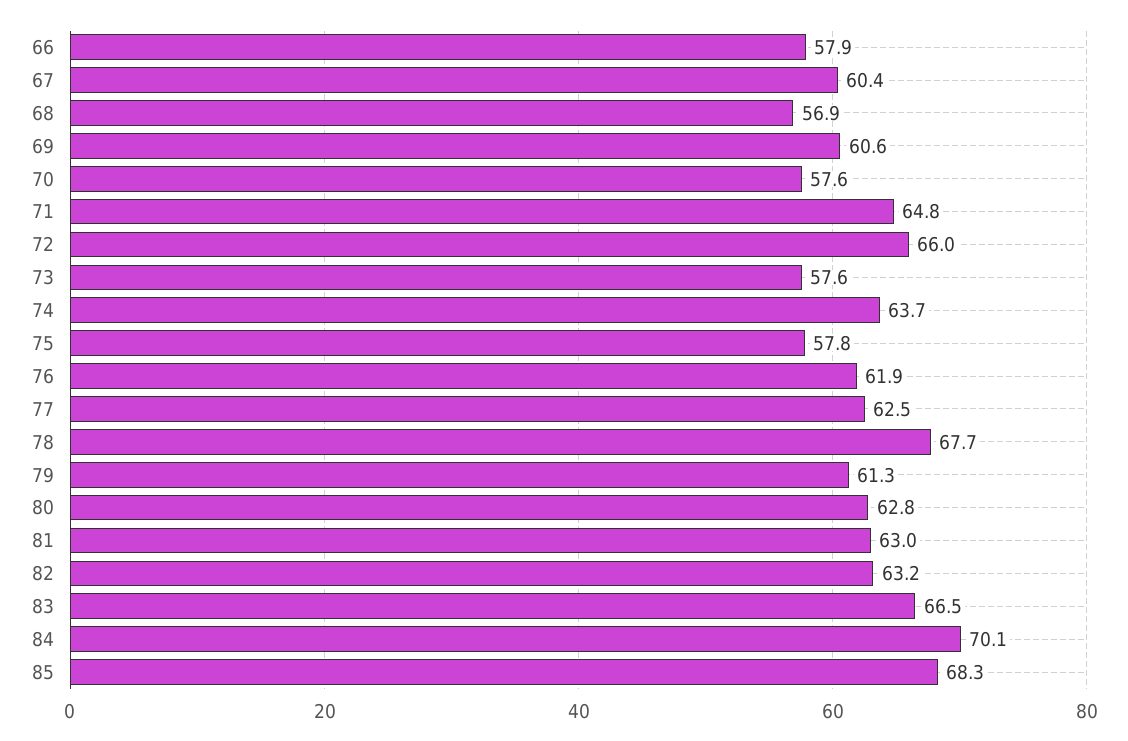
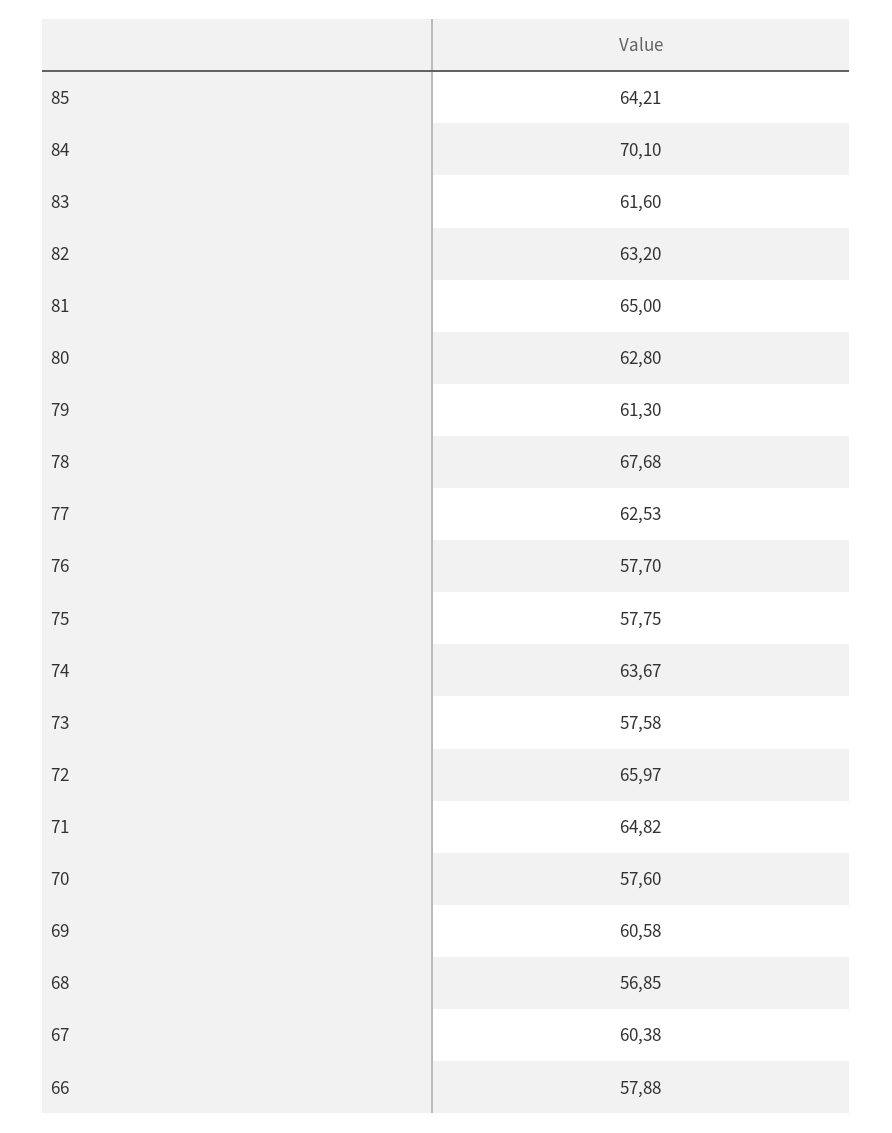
76: 61.9 -> 57.7
81: 63 -> 65
83: 66.5 -> 61.6
85: 68.3 -> 64.21

